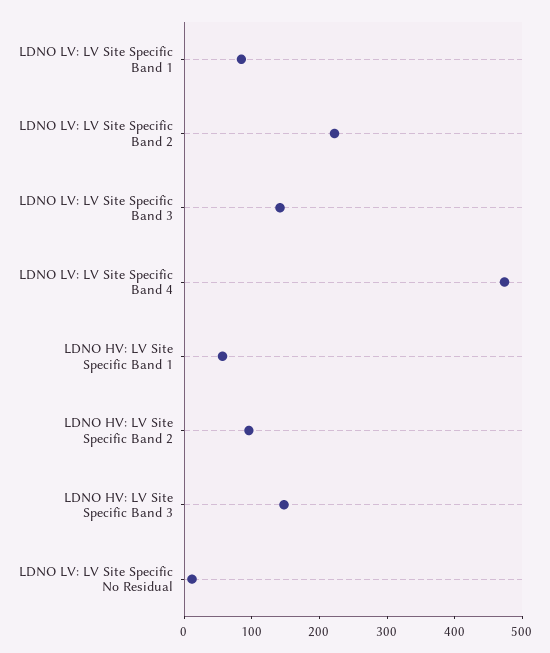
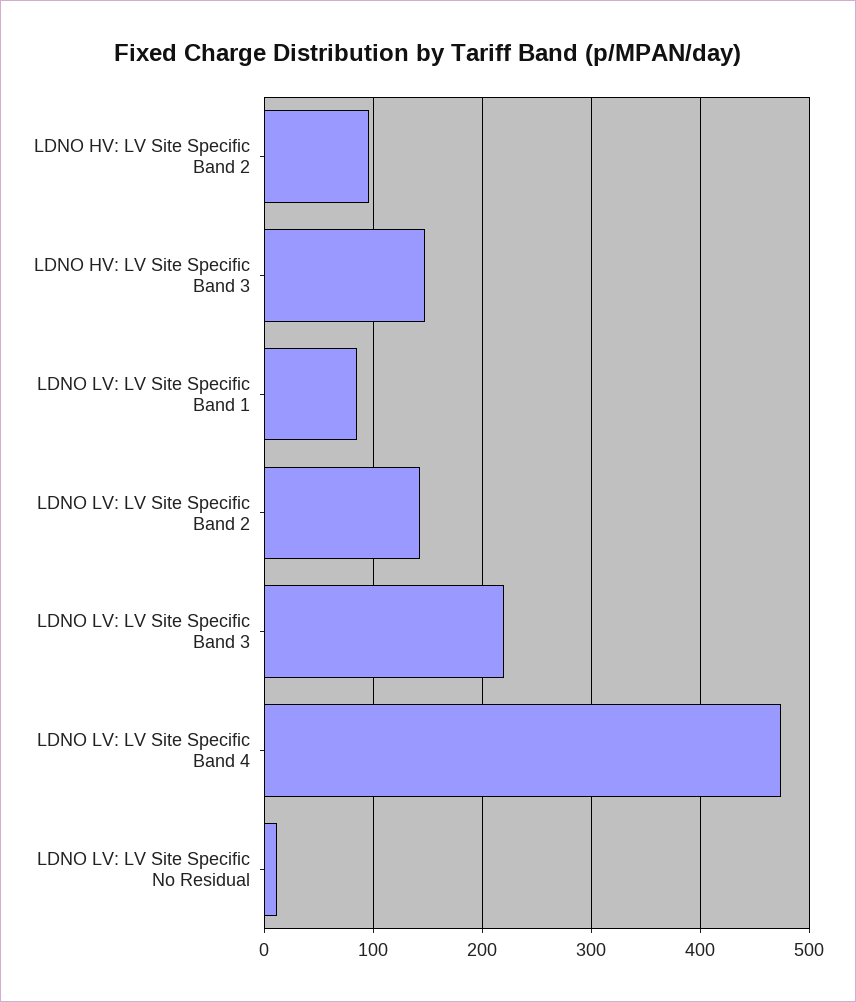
LDNO LV: LV Site Specific Band 2: 220 -> 140
LDNO LV: LV Site Specific Band 3: 140 -> 220
LDNO HV: LV Site Specific Band 1: 60 -> none

